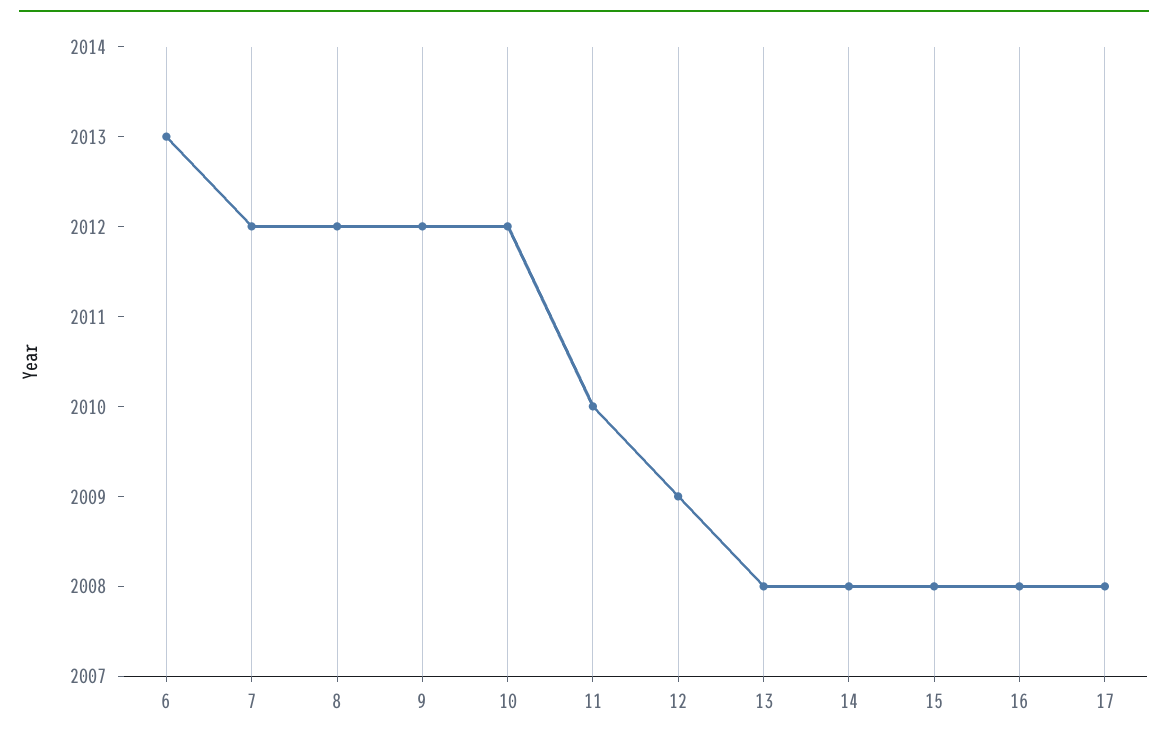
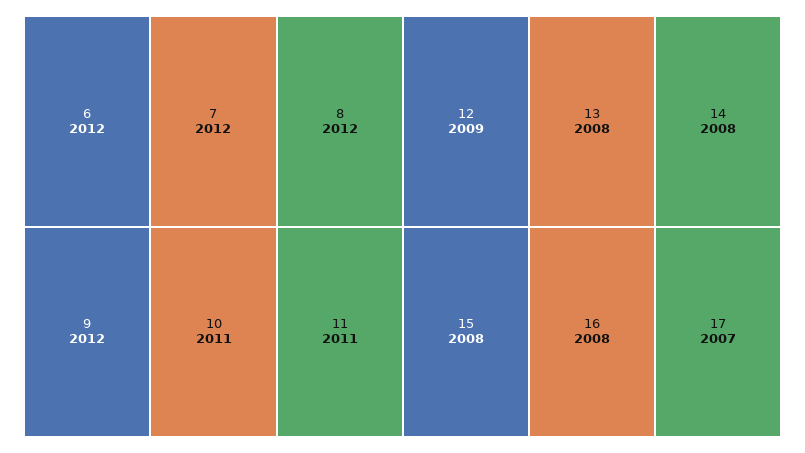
6: 2013 -> 2012
10: 2012 -> 2011
11: 2010 -> 2011
17: 2008 -> 2007

